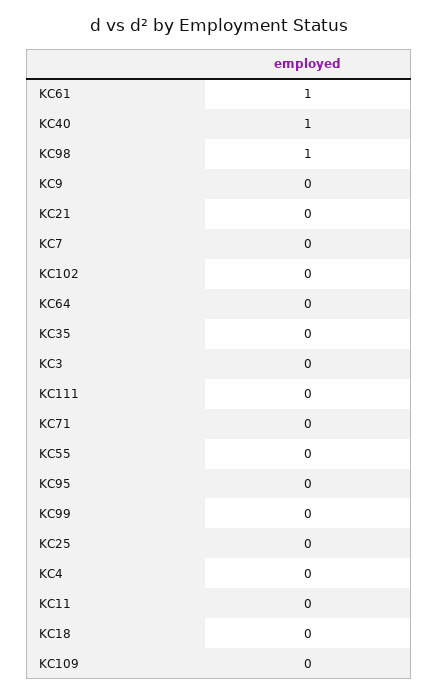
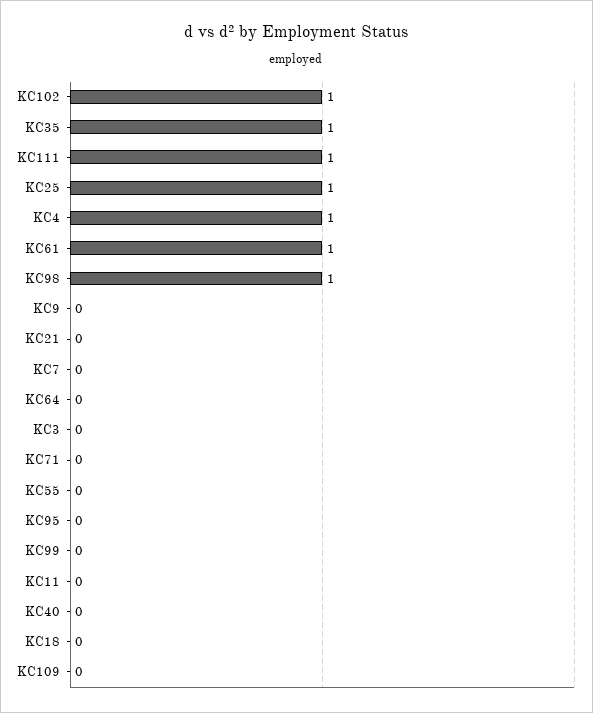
KC40: 1 -> 0
KC102: 0 -> 1
KC35: 0 -> 1
KC111: 0 -> 1
KC25: 0 -> 1
KC4: 0 -> 1

